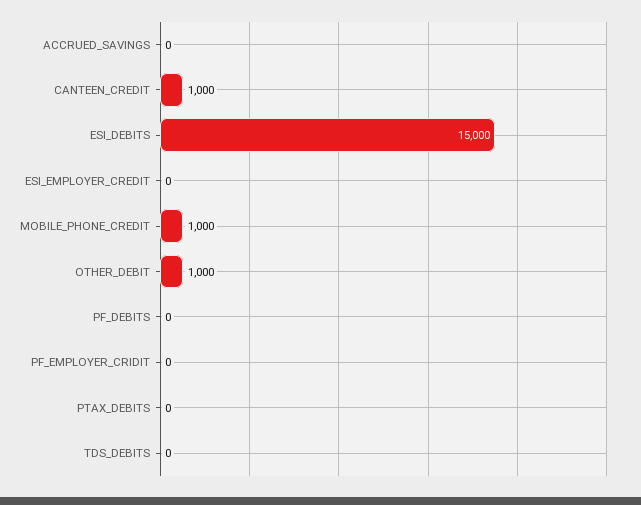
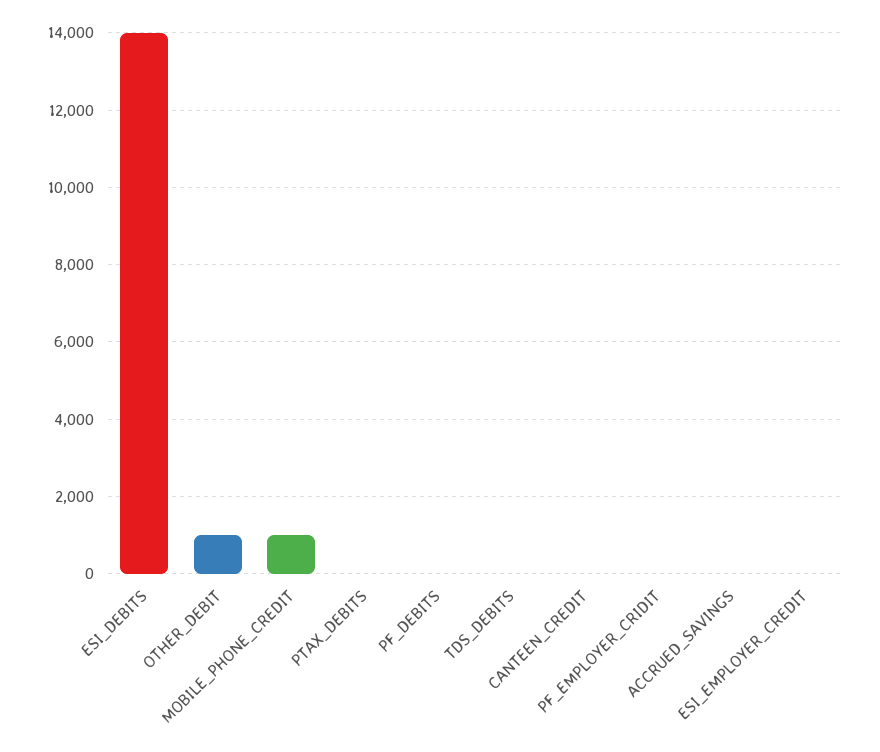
CANTEEN_CREDIT: 1000 -> 0
ESI_DEBITS: 15000 -> 14000

